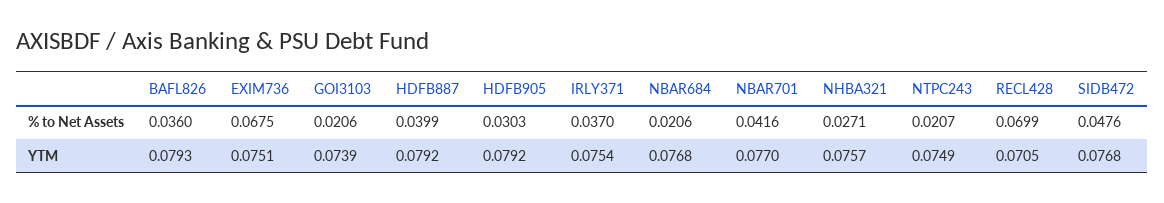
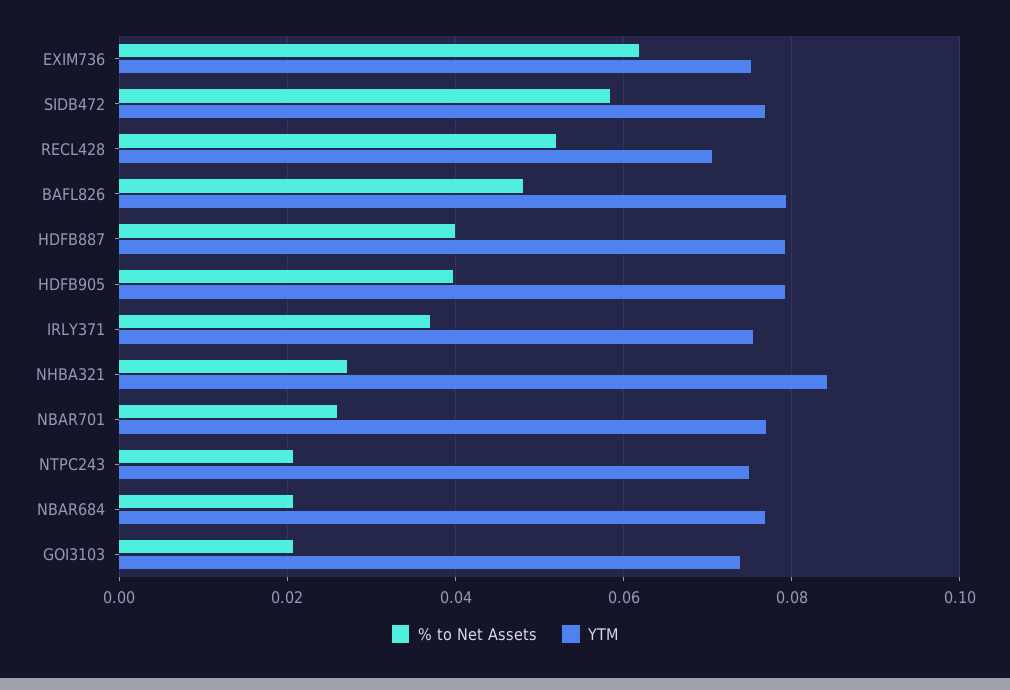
% to Net Assets, BAFL826: 0.036 -> 0.048
% to Net Assets, EXIM736: 0.0675 -> 0.062
% to Net Assets, HDFB905: 0.0303 -> 0.04
% to Net Assets, NBAR701: 0.0416 -> 0.026
% to Net Assets, RECL428: 0.0699 -> 0.052
% to Net Assets, SIDB472: 0.0476 -> 0.058
YTM, NHBA321: 0.0757 -> 0.084

